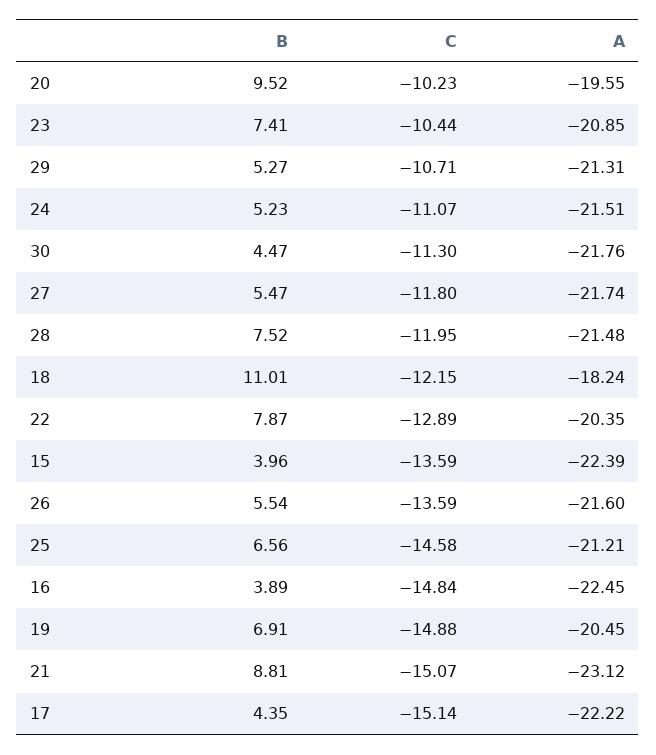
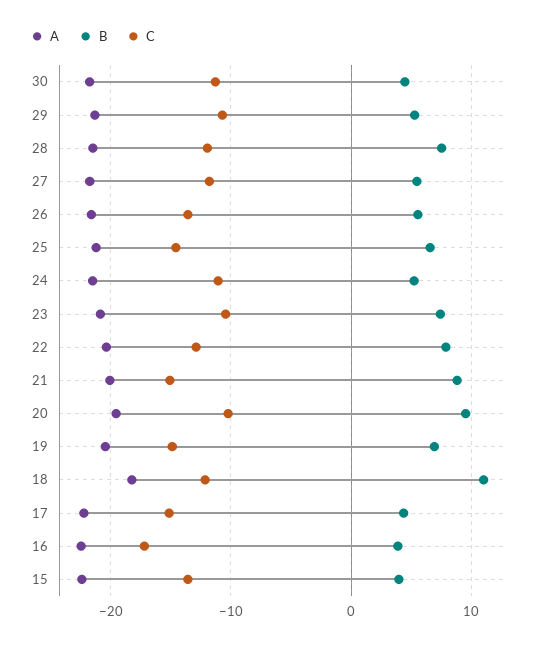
C, 16: -14.84 -> -17
A, 21: -23.12 -> -20

